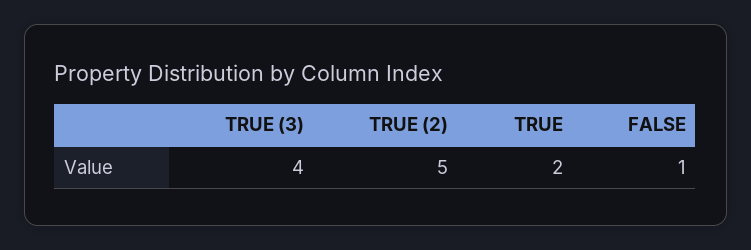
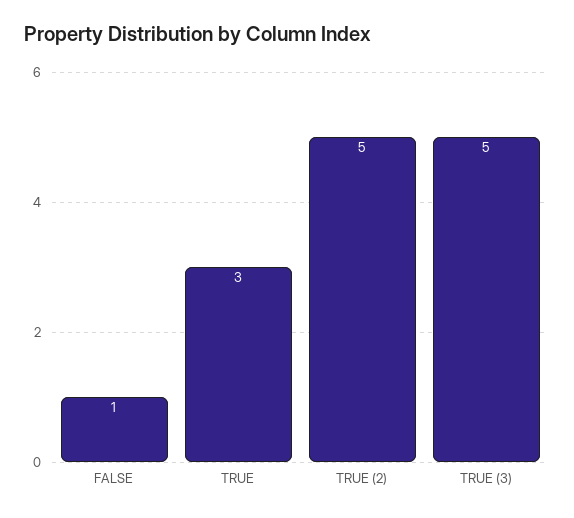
TRUE (3): 4 -> 5
TRUE: 2 -> 3

